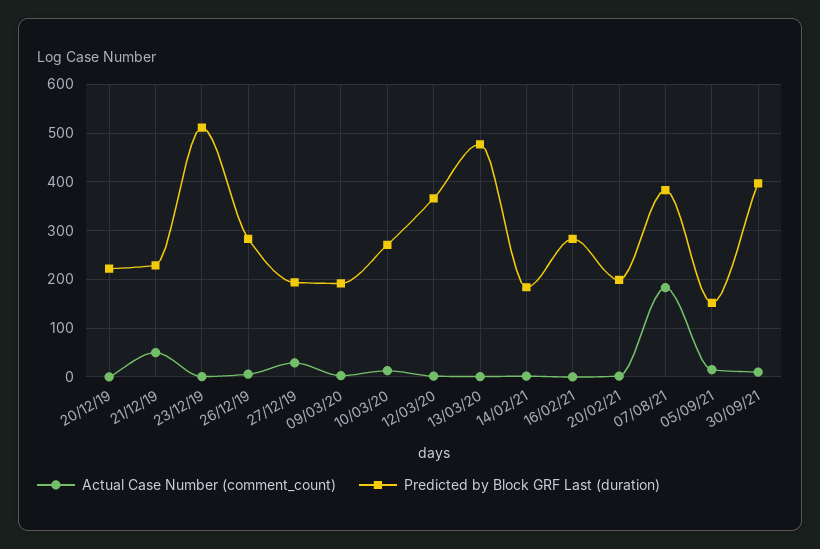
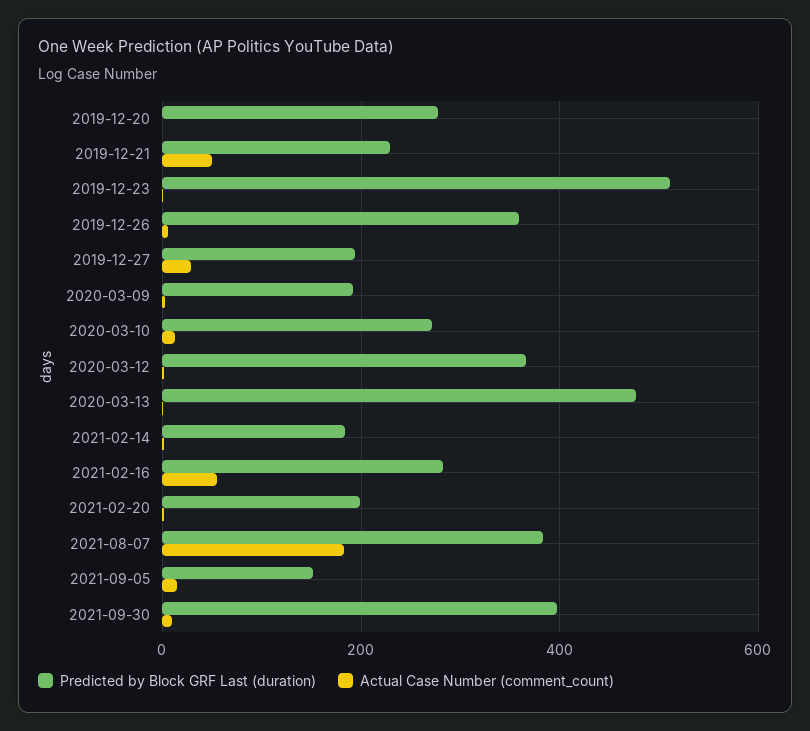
Predicted by Block GRF Last (duration), 20/12/19: 220 -> 280
Predicted by Block GRF Last (duration), 26/12/19: 280 -> 360
Actual Case Number (comment_count), 16/02/21: 0 -> 60

